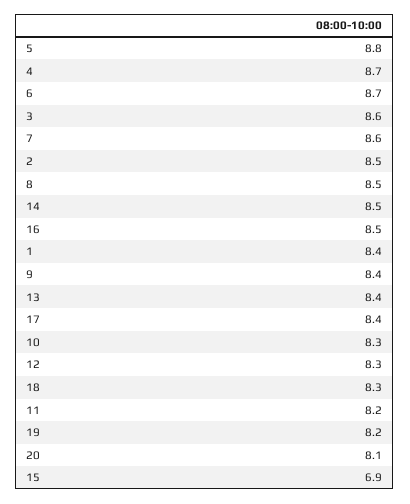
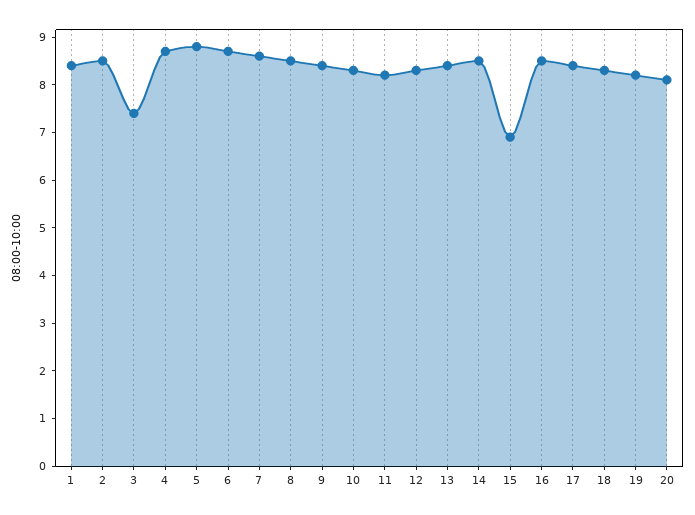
3: 8.6 -> 7.5

